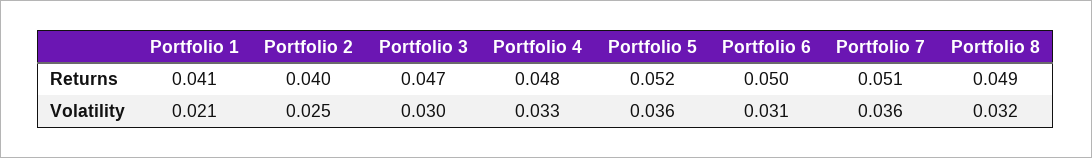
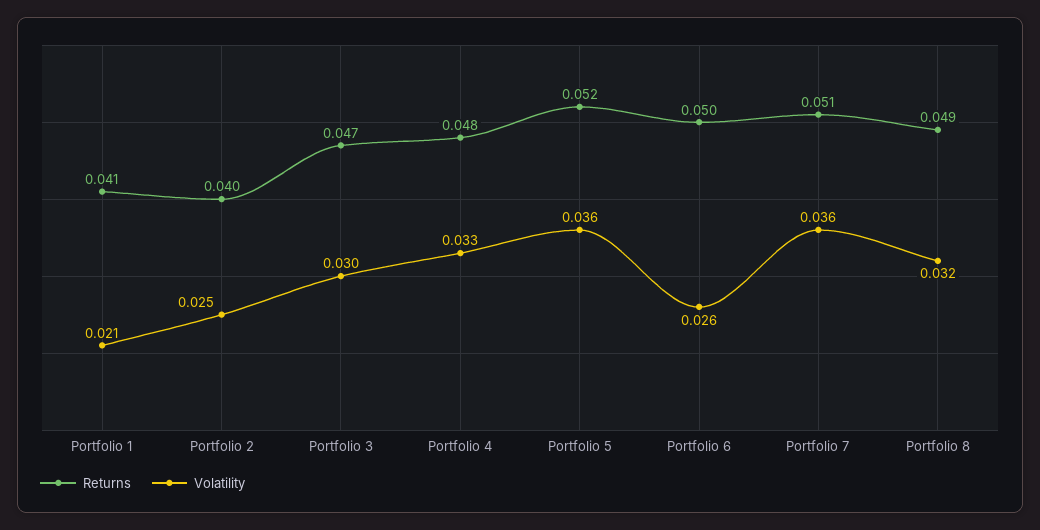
Volatility, Portfolio 6: 0.031 -> 0.026

